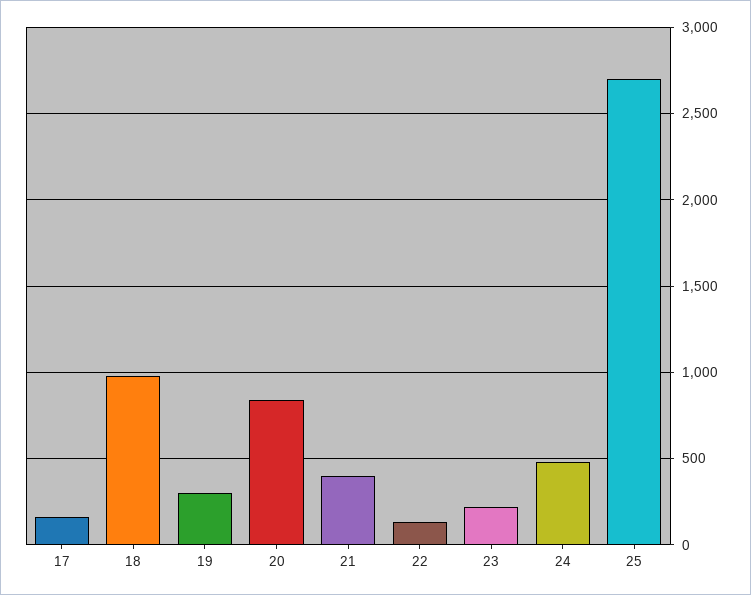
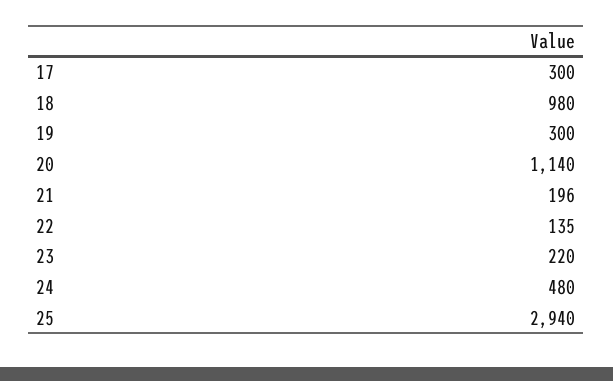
17: 150 -> 300
20: 850 -> 1140
21: 400 -> 196
25: 2700 -> 2940

